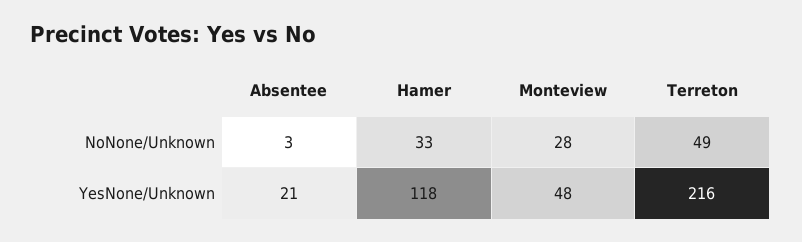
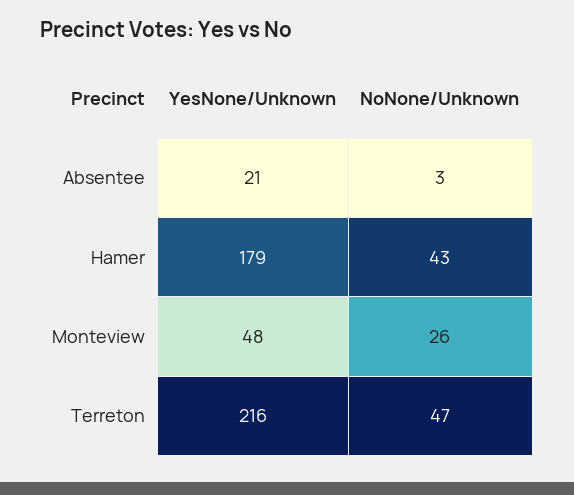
Hamer, NoNone/Unknown: 33 -> 43
Monteview, NoNone/Unknown: 28 -> 26
Terreton, NoNone/Unknown: 49 -> 47
Hamer, YesNone/Unknown: 118 -> 179

